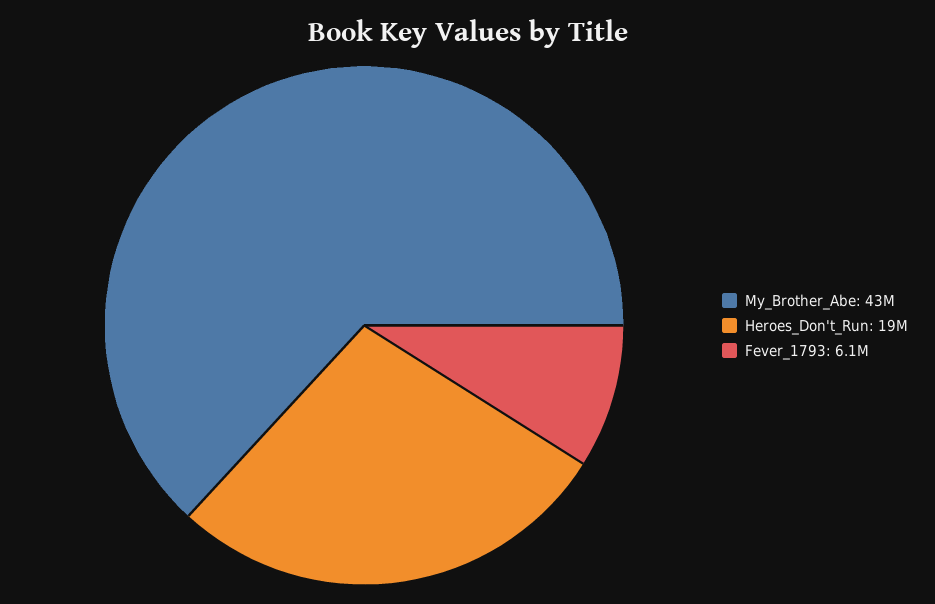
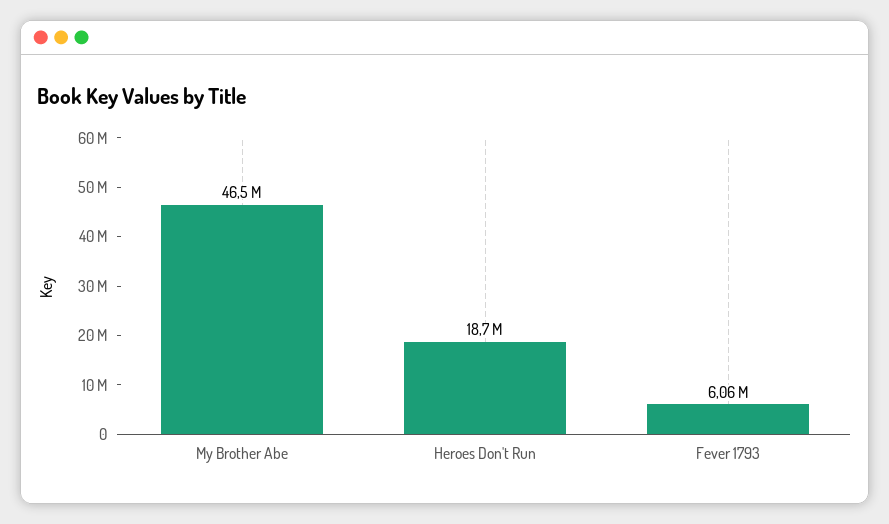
My_Brother_Abe: 43000000 -> 46500000

